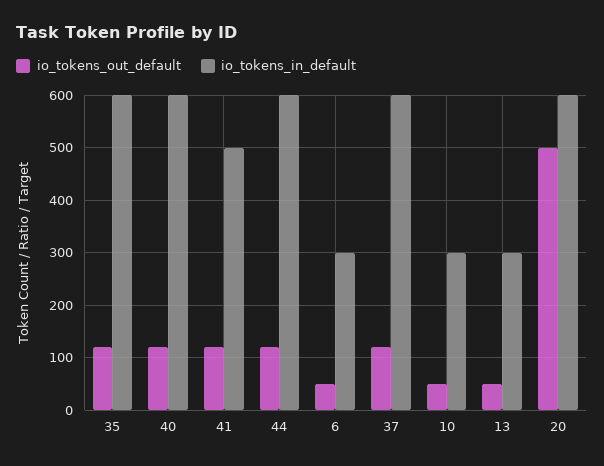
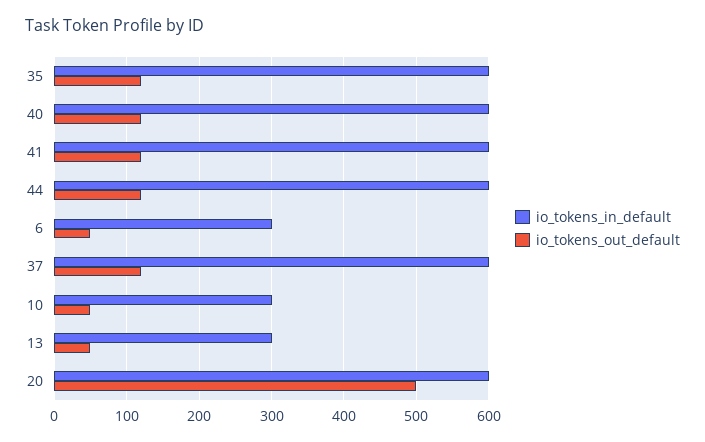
io_tokens_in_default, 41: 500 -> 600

